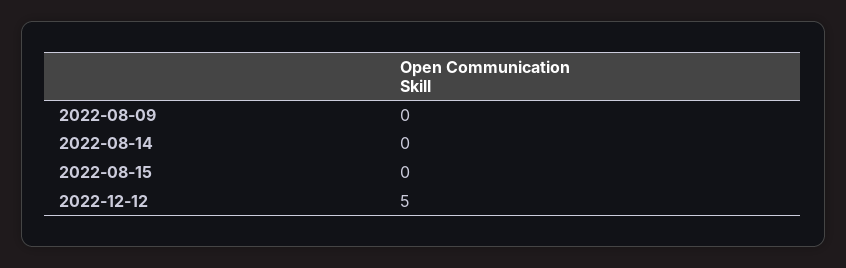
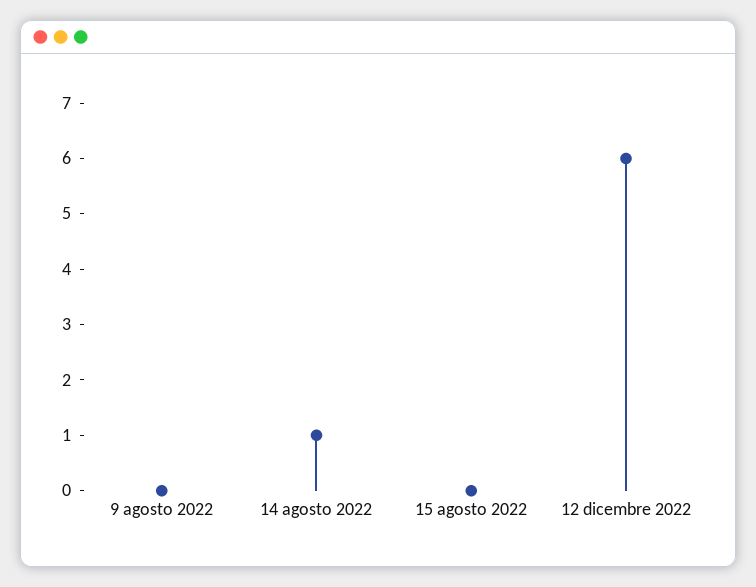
2022-08-14: 0 -> 1
2022-12-12: 5 -> 6

